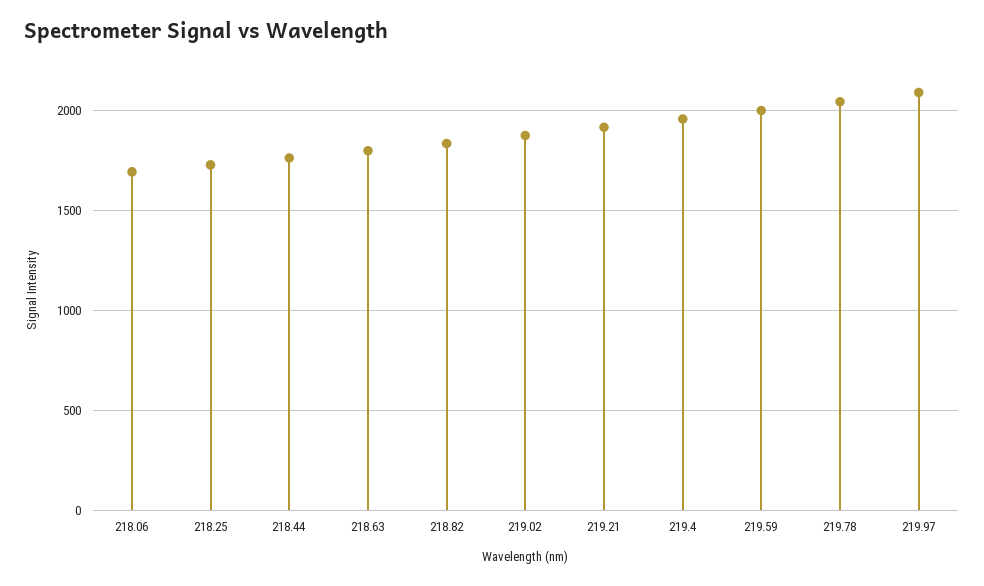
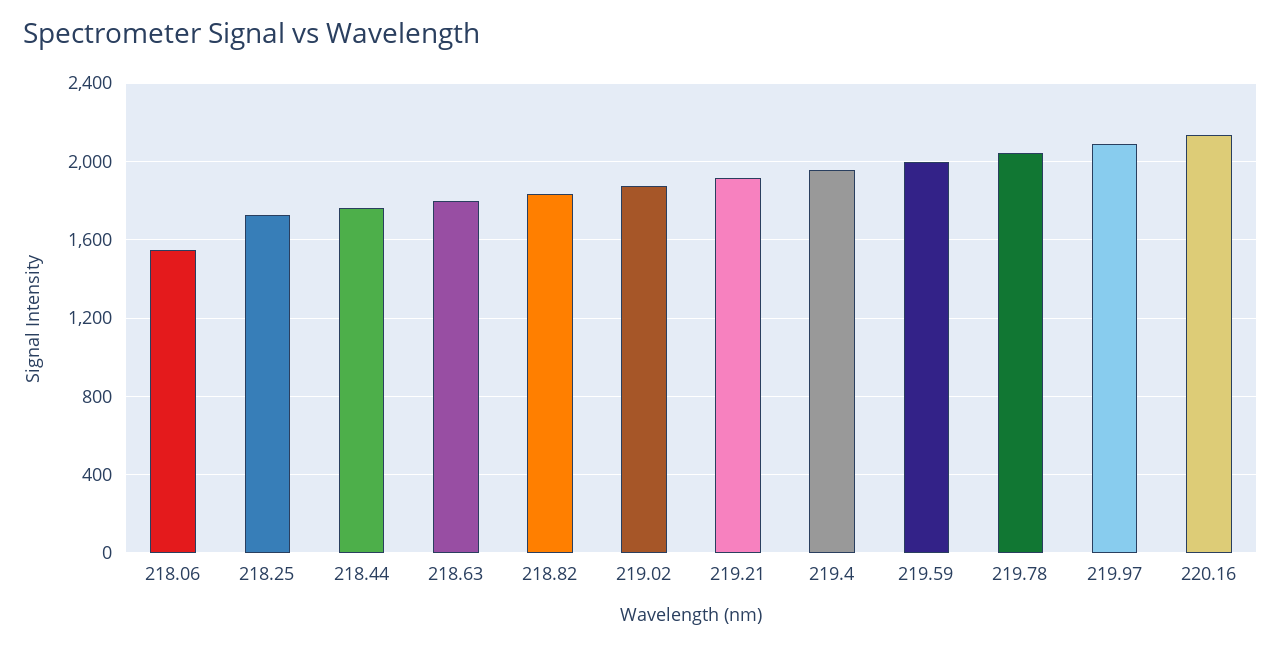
218.06: 1700 -> 1550
220.16: none -> 2150

